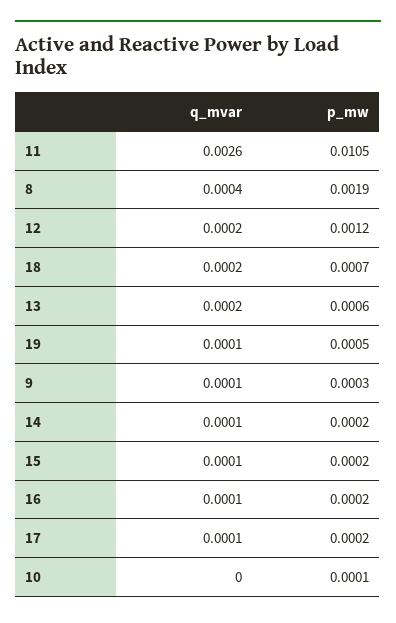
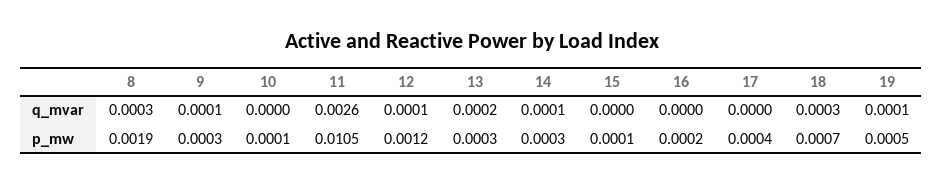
q_mvar, 8: 0.0004 -> 0.0003
q_mvar, 12: 0.0002 -> 0.0001
q_mvar, 18: 0.0002 -> 0.0003
p_mw, 13: 0.0006 -> 0.0003
p_mw, 14: 0.0002 -> 0.0003
q_mvar, 15: 0.0001 -> 0
p_mw, 15: 0.0002 -> 0.0001
q_mvar, 16: 0.0001 -> 0
q_mvar, 17: 0.0001 -> 0
p_mw, 17: 0.0002 -> 0.0004

